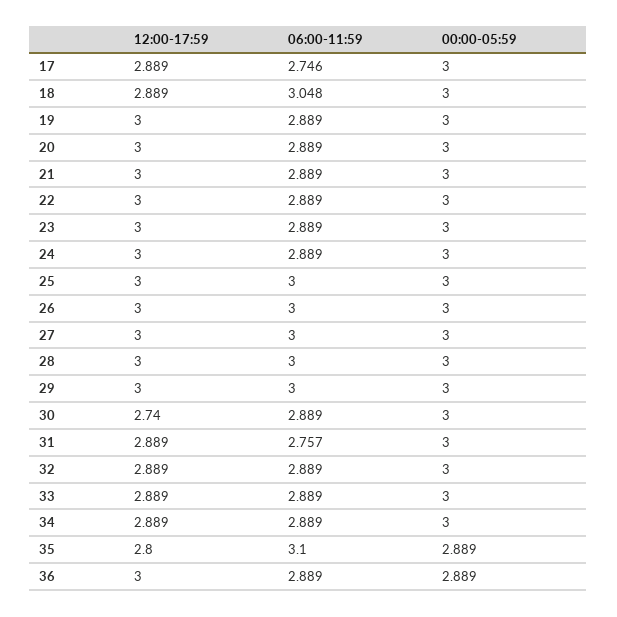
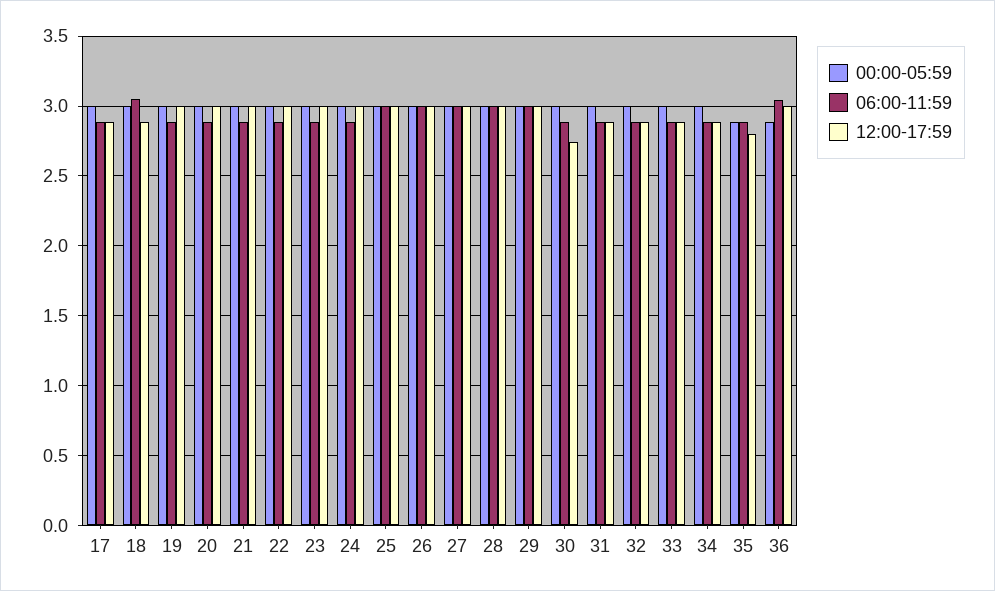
06:00-11:59, 17: 2.746 -> 2.9
06:00-11:59, 31: 2.757 -> 2.9
06:00-11:59, 35: 3.1 -> 2.9
06:00-11:59, 36: 2.889 -> 3.05

